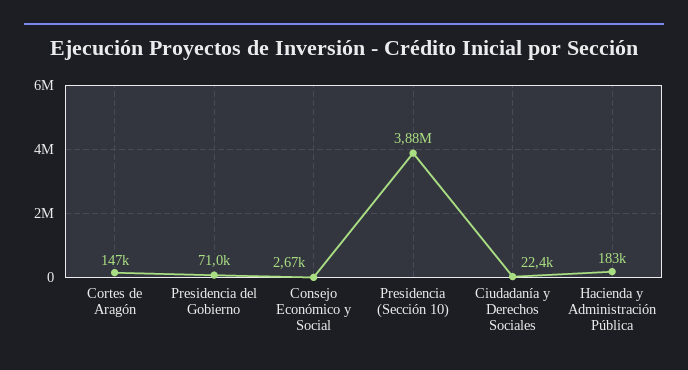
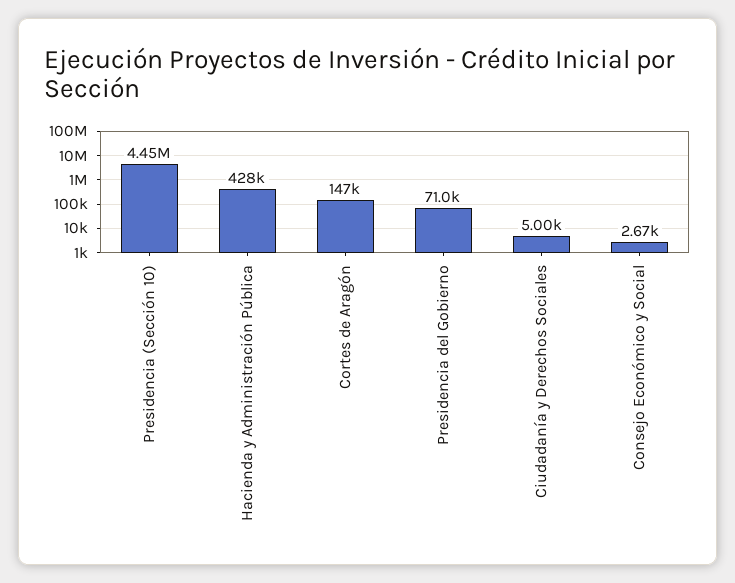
Presidencia (Sección 10): 3880000 -> 4450000
Ciudadanía y Derechos Sociales: 22400 -> 5000
Hacienda y Administración Pública: 183000 -> 428000

